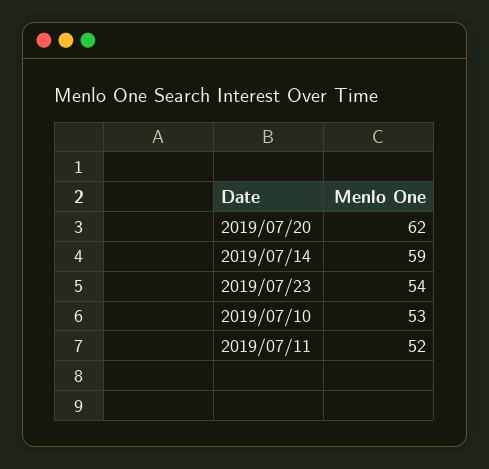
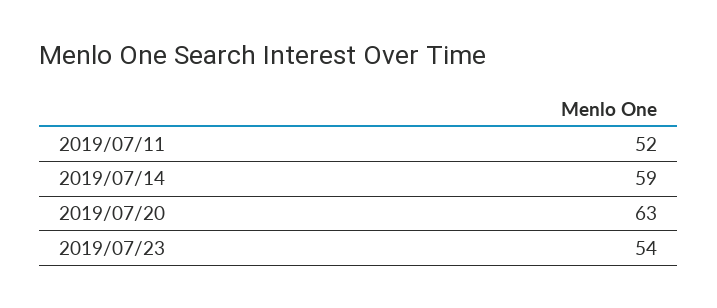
2019/07/20: 62 -> 63
2019/07/10: 53 -> none

